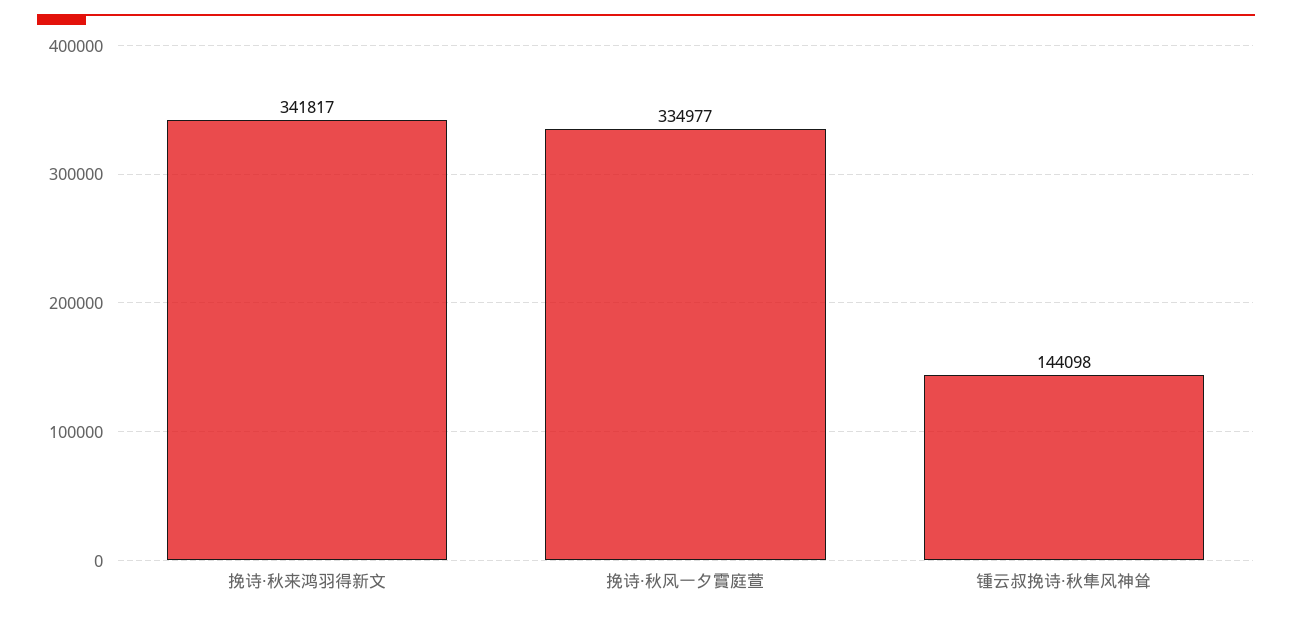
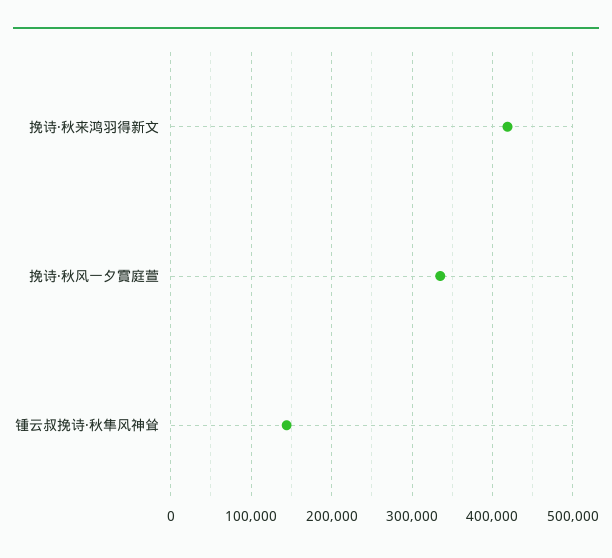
挽诗·秋来鸿羽得新文: 341817 -> 420000

